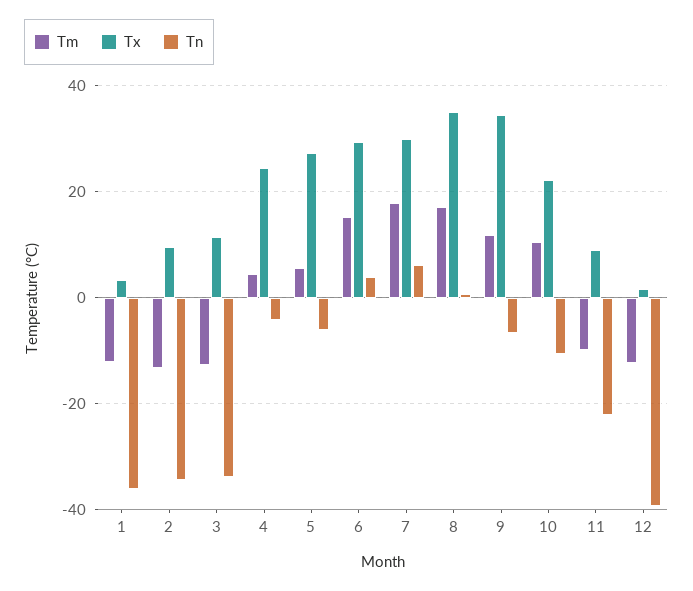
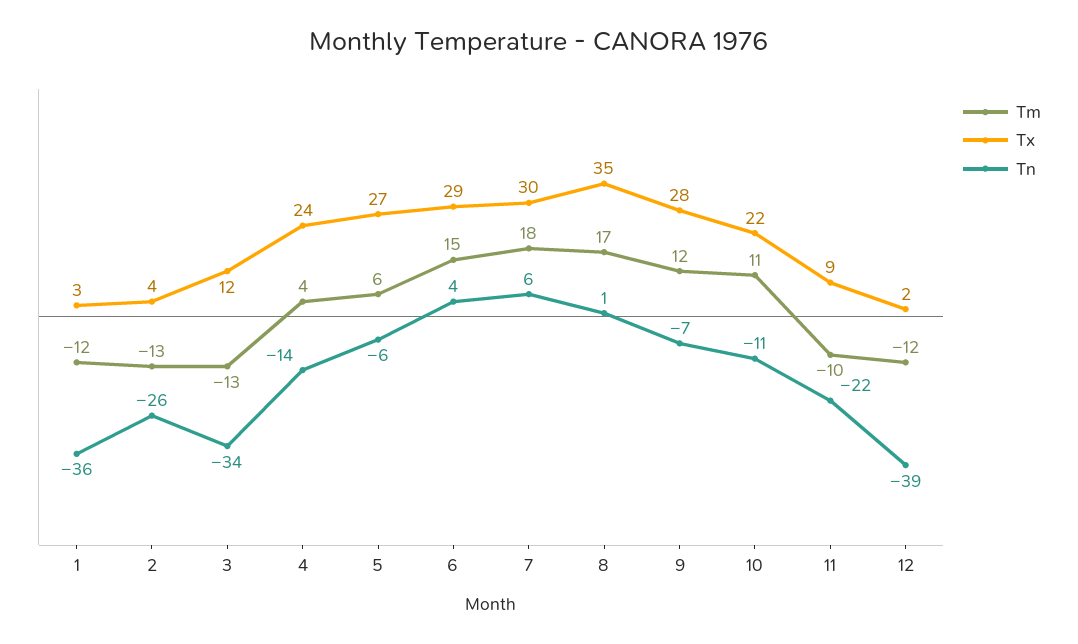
Tx, 2: 10 -> 4
Tn, 2: -34 -> -26
Tn, 4: -4 -> -14
Tx, 9: 34 -> 28

